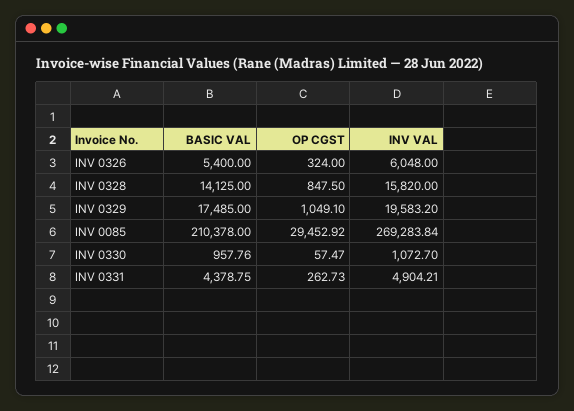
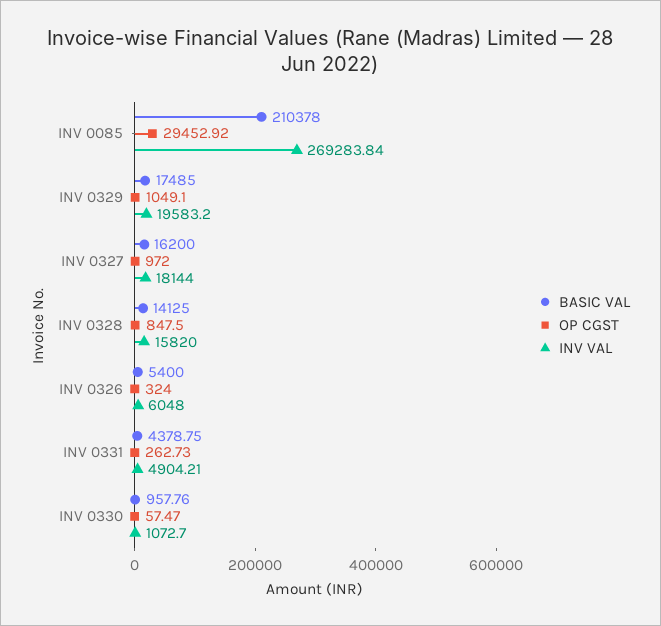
BASIC VAL, INV 0327: none -> 16200
OP CGST, INV 0327: none -> 972
INV VAL, INV 0327: none -> 18144

